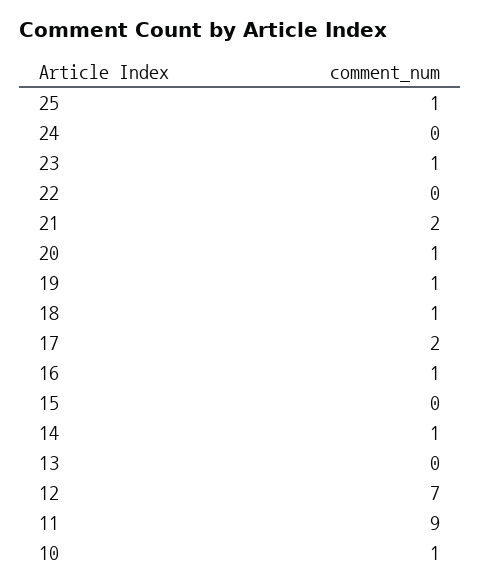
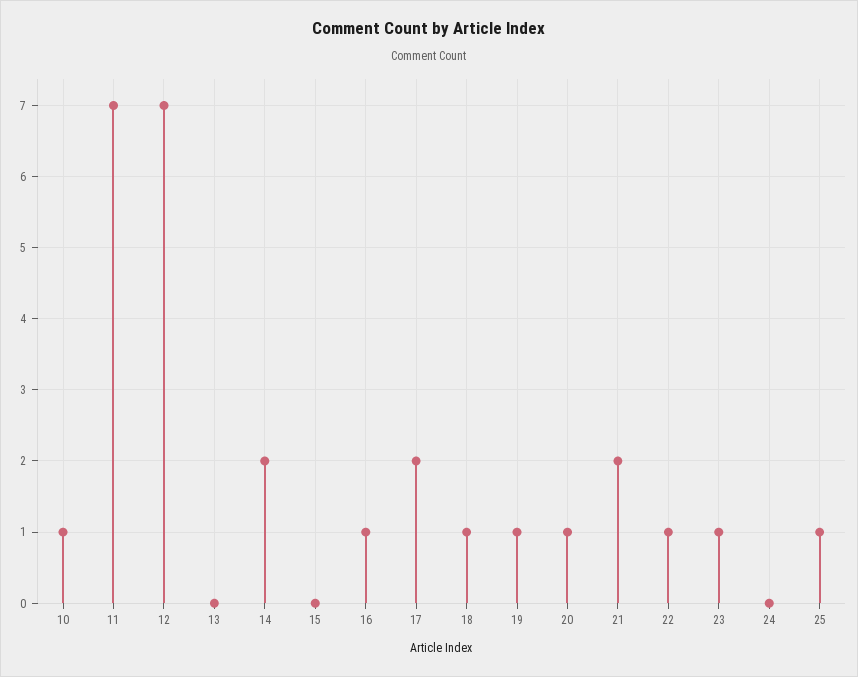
22: 0 -> 1
14: 1 -> 2
11: 9 -> 7

